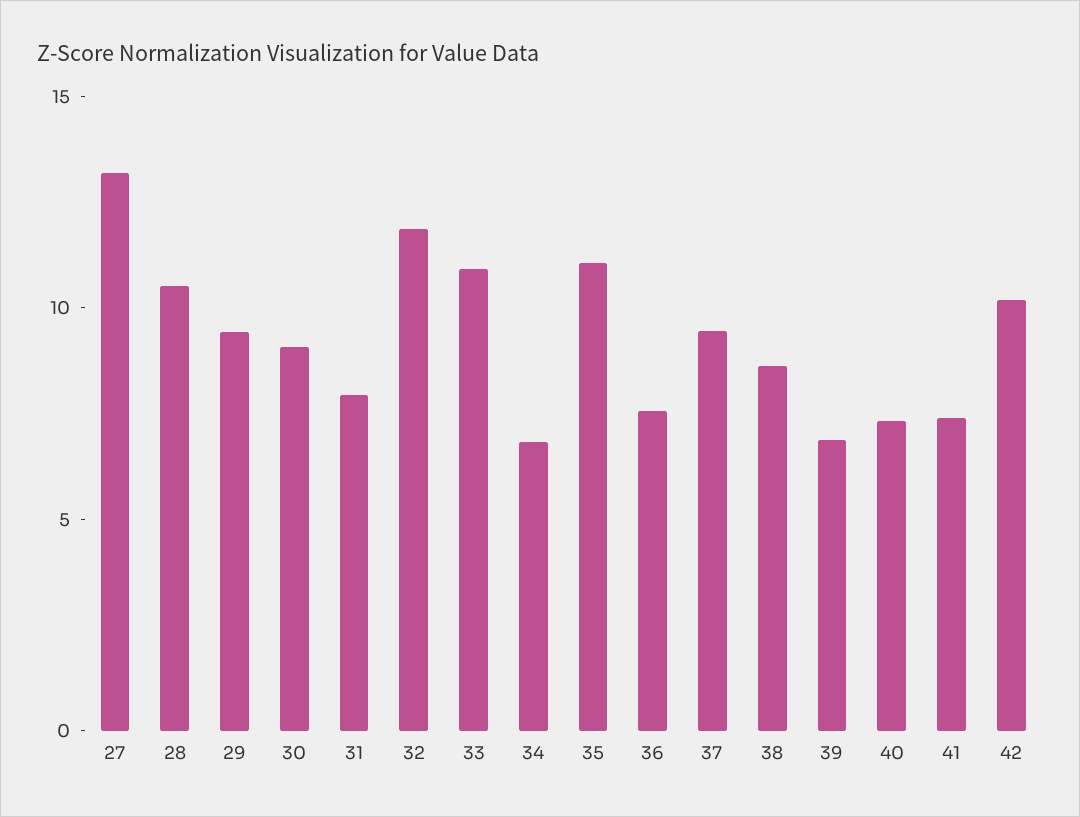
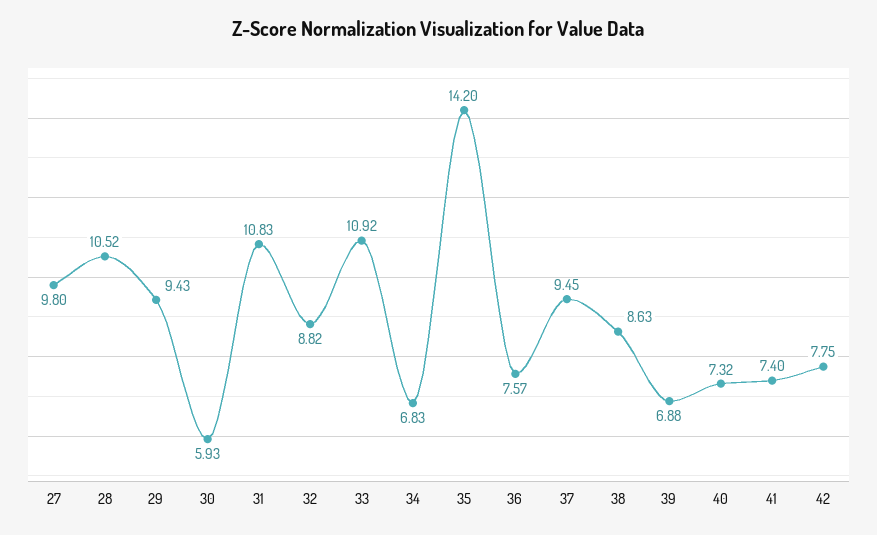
27: 13 -> 9.8
30: 9 -> 5.93
31: 8 -> 10.83
32: 12 -> 8.82
35: 11 -> 14.2
42: 10 -> 7.75

